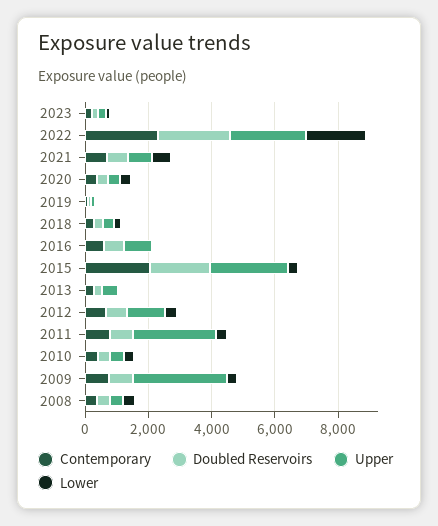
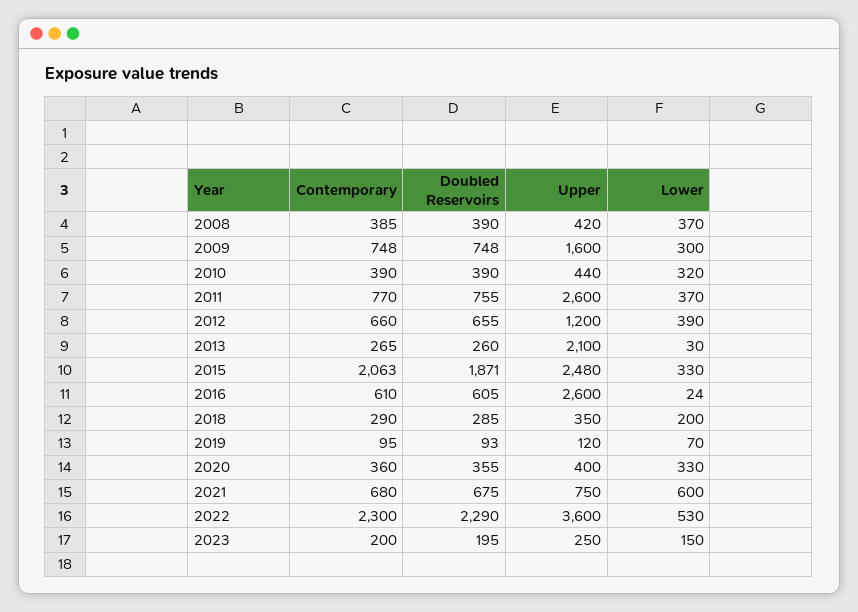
Upper, 2022: 2500 -> 3600
Lower, 2022: 2000 -> 530
Upper, 2016: 1000 -> 2600
Upper, 2013: 500 -> 2100
Upper, 2009: 3000 -> 1600

